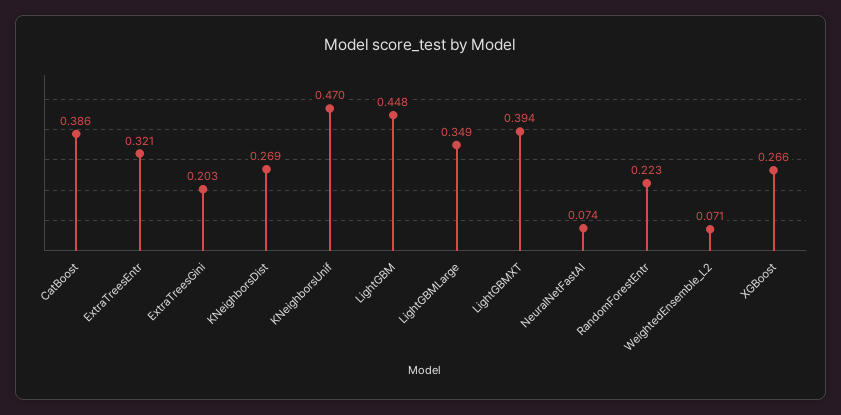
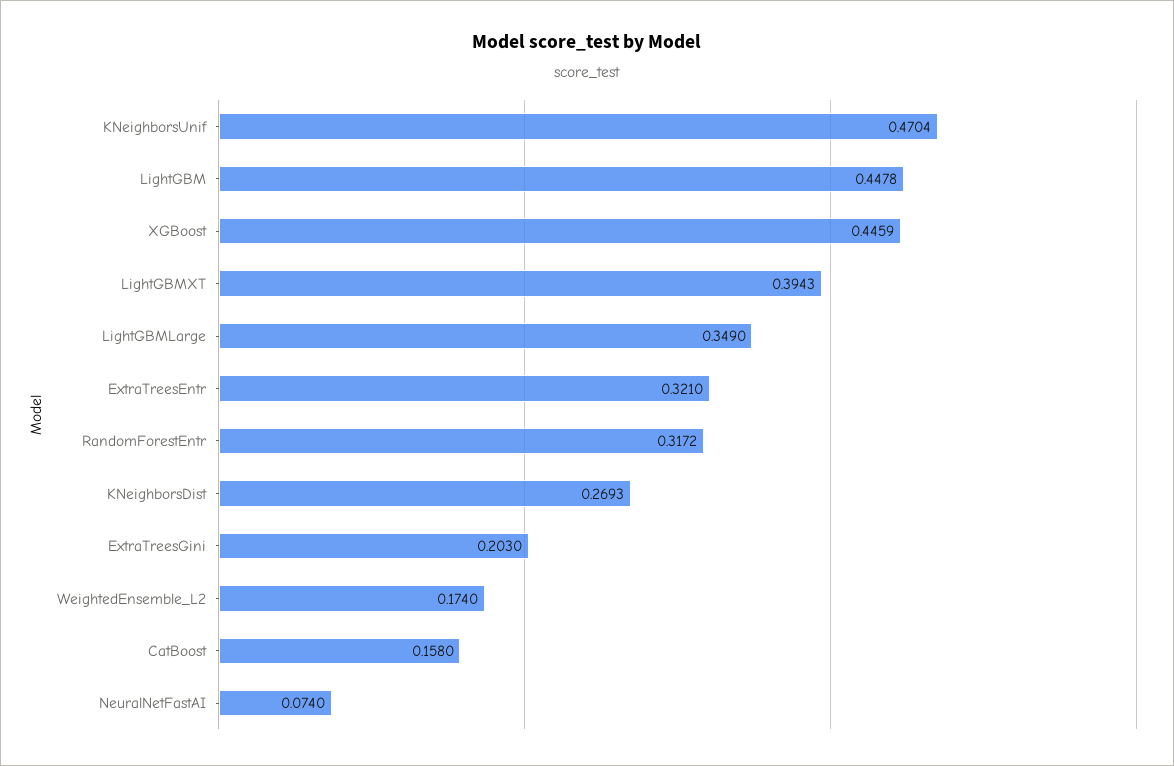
CatBoost: 0.386 -> 0.158
RandomForestEntr: 0.223 -> 0.3172
WeightedEnsemble_L2: 0.071 -> 0.174
XGBoost: 0.266 -> 0.4459

